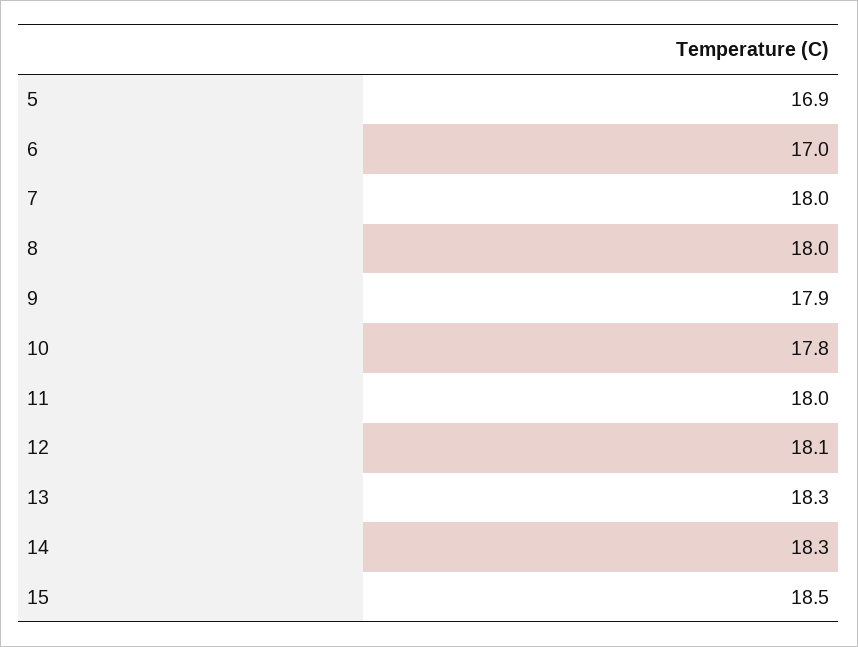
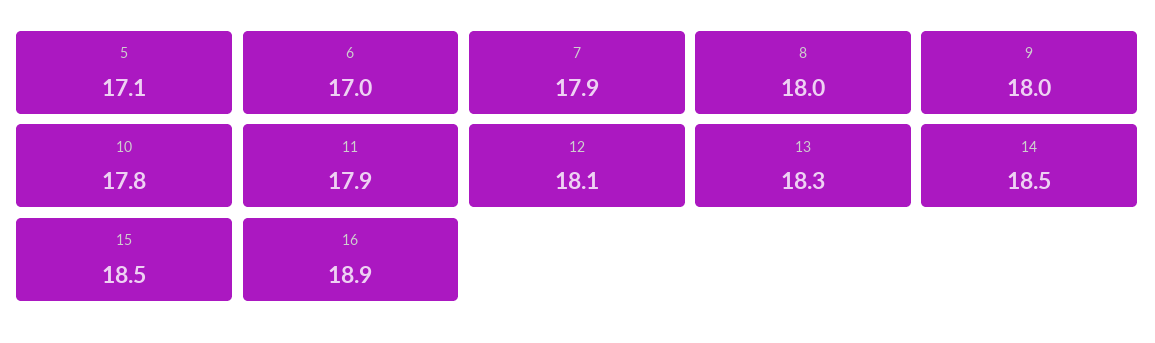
5: 16.9 -> 17.1
7: 18 -> 17.9
9: 17.9 -> 18
11: 18 -> 17.9
14: 18.3 -> 18.5
16: none -> 18.9

